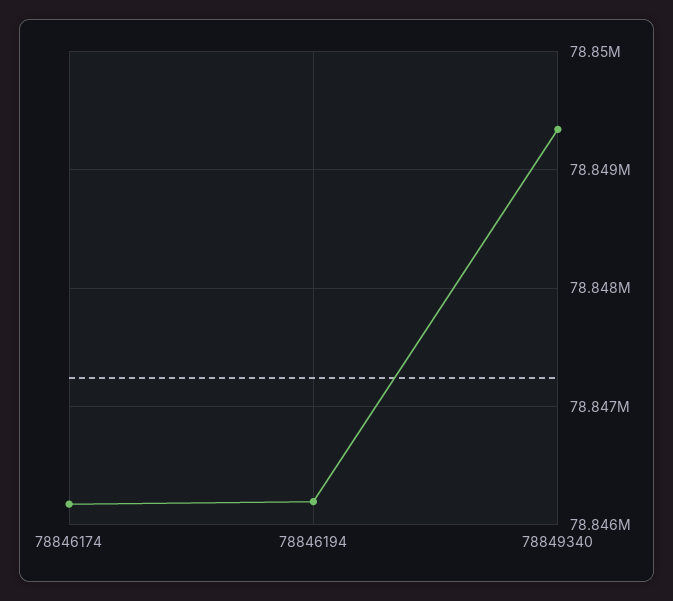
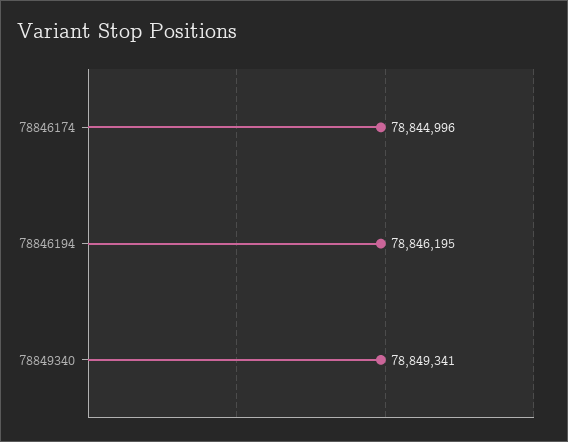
78846174: 78846200 -> 78844996

